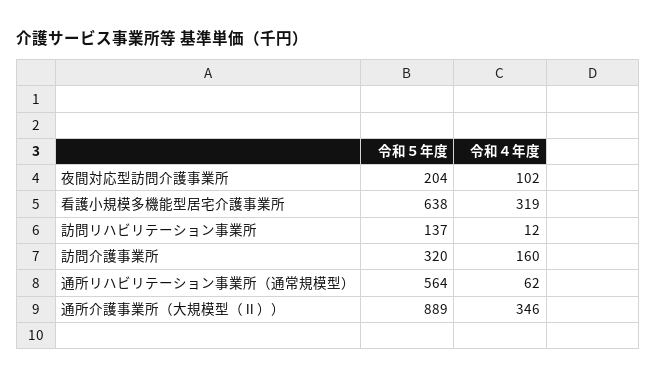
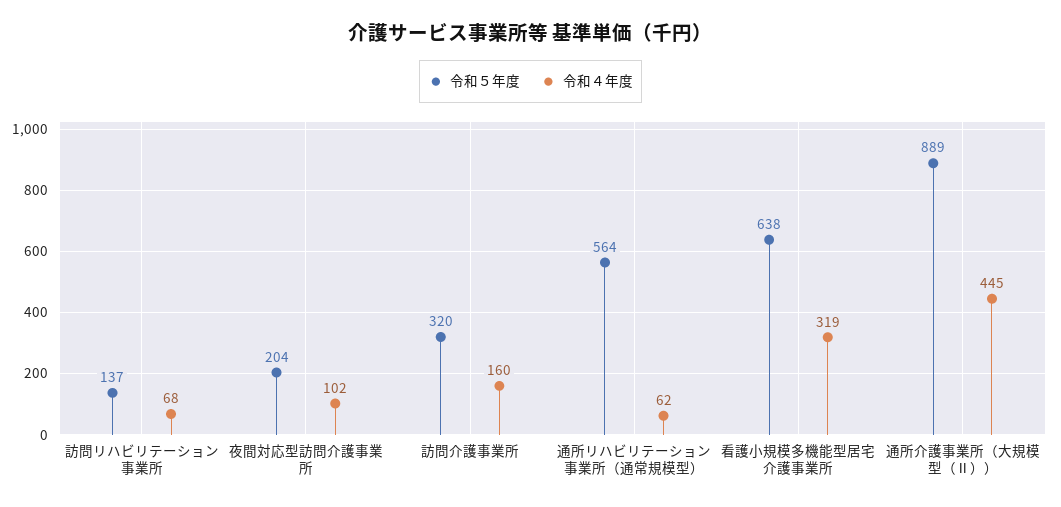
令和４年度, 訪問リハビリテーション事業所: 12 -> 68
令和４年度, 通所介護事業所（大規模型（Ⅱ））: 346 -> 445

